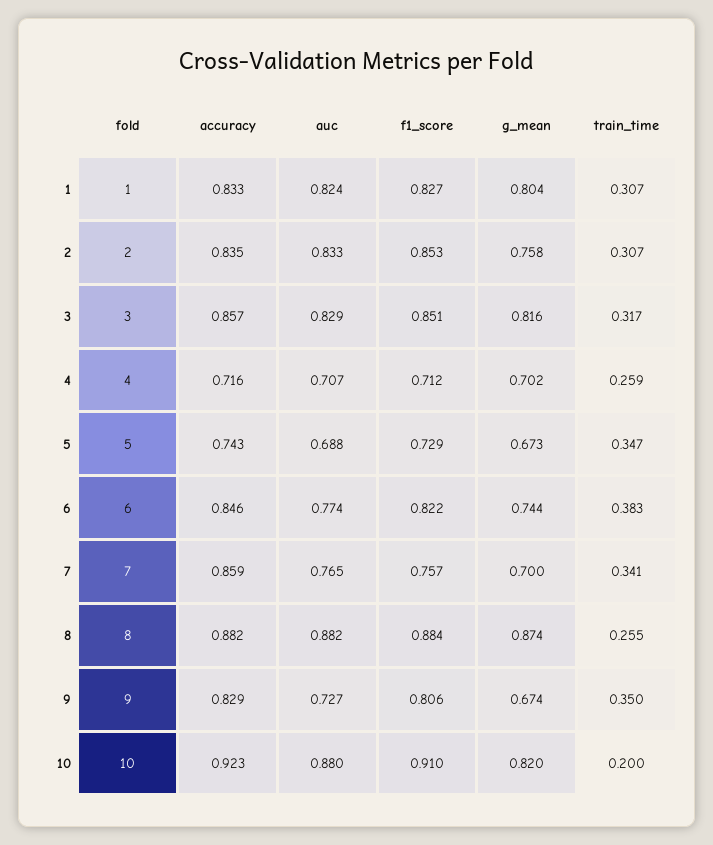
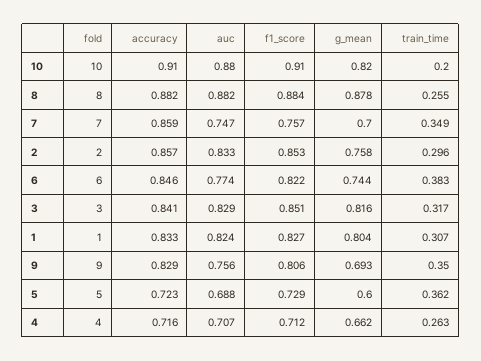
accuracy, 2: 0.835 -> 0.857
train_time, 2: 0.307 -> 0.296
accuracy, 3: 0.857 -> 0.841
g_mean, 4: 0.702 -> 0.662
train_time, 4: 0.259 -> 0.263
accuracy, 5: 0.743 -> 0.723
g_mean, 5: 0.673 -> 0.6
train_time, 5: 0.347 -> 0.362
auc, 7: 0.765 -> 0.747
train_time, 7: 0.341 -> 0.349
g_mean, 8: 0.874 -> 0.878
auc, 9: 0.727 -> 0.756
g_mean, 9: 0.674 -> 0.693
accuracy, 10: 0.923 -> 0.91

